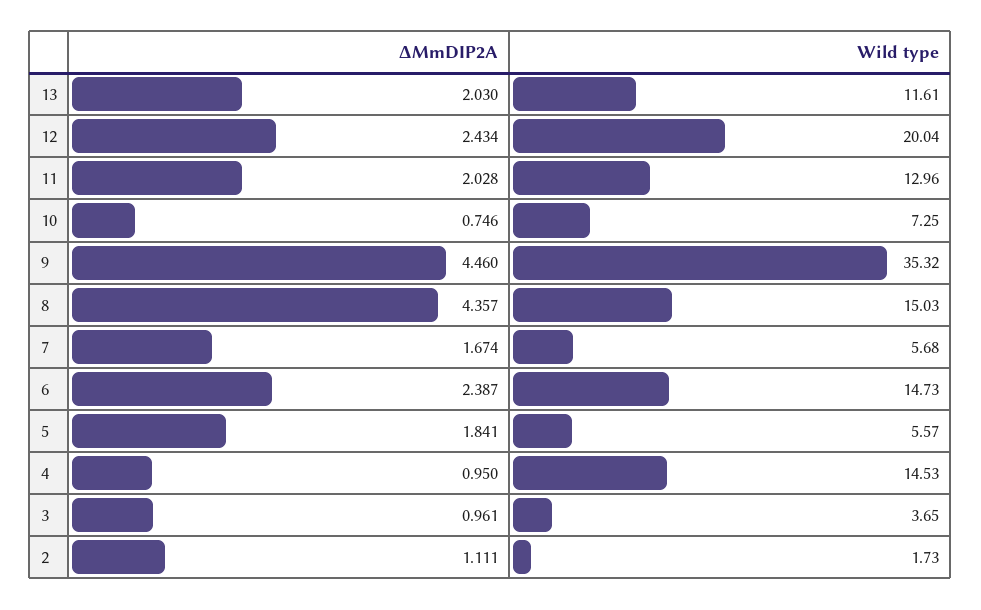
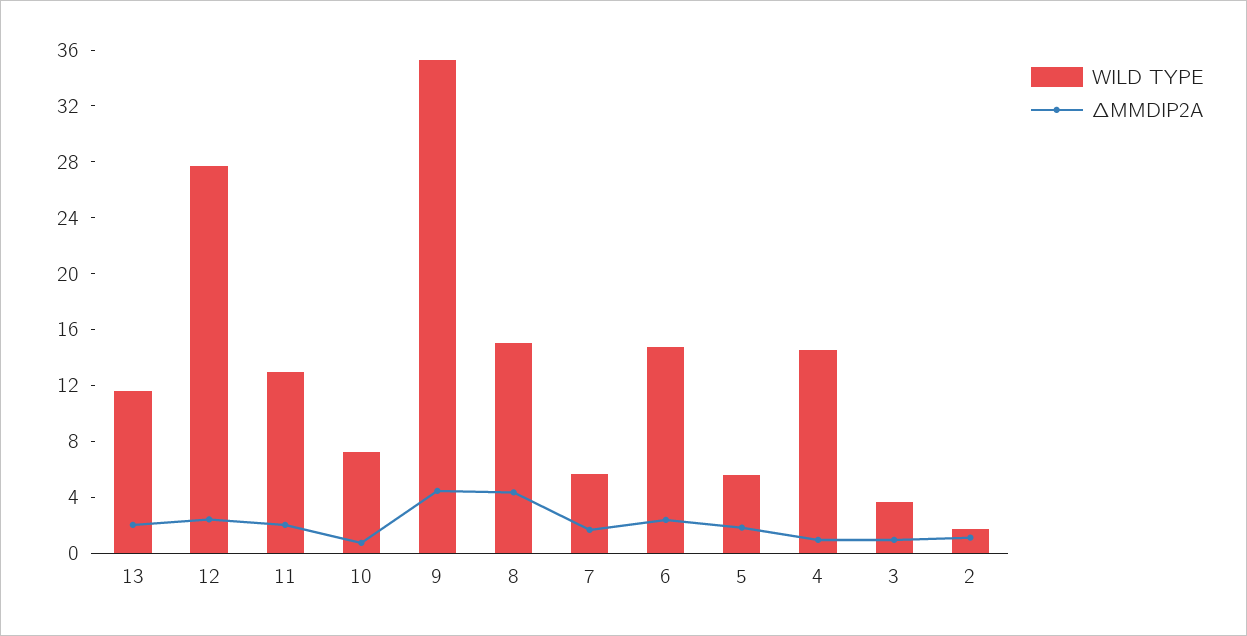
Wild type, 12: 20.04 -> 28

